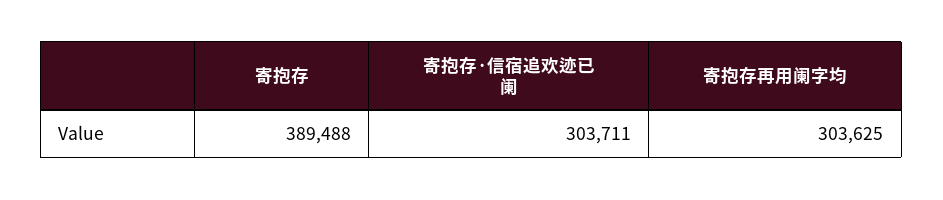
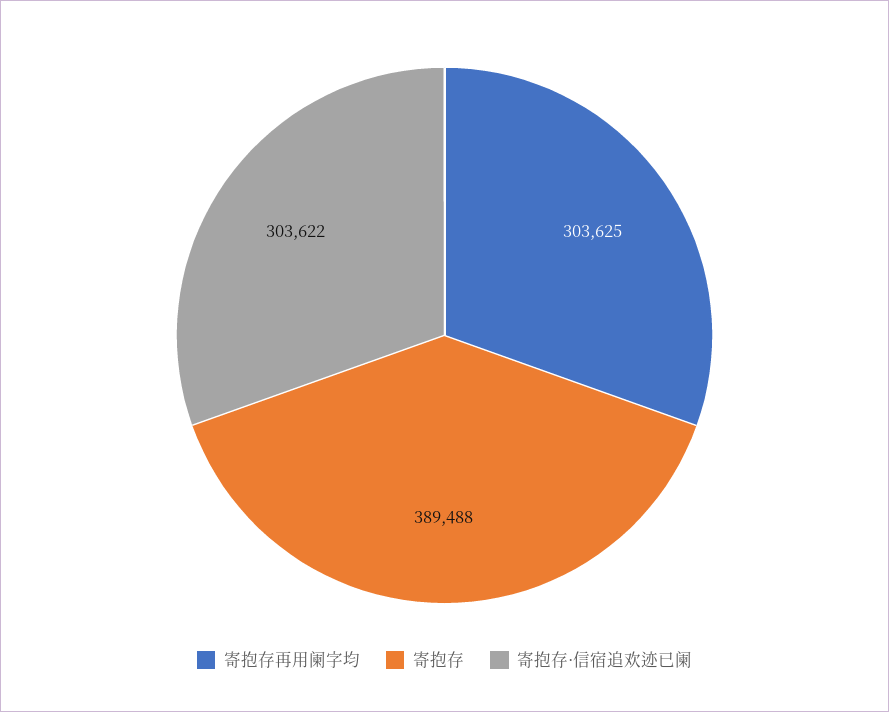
寄抱存·信宿追欢迹已阑: 303711 -> 303622

